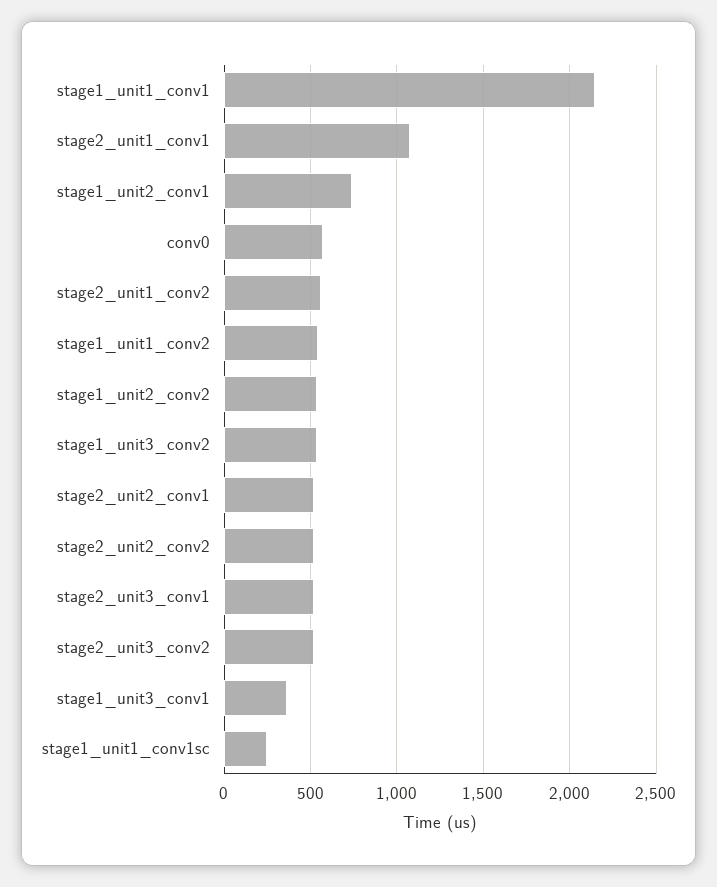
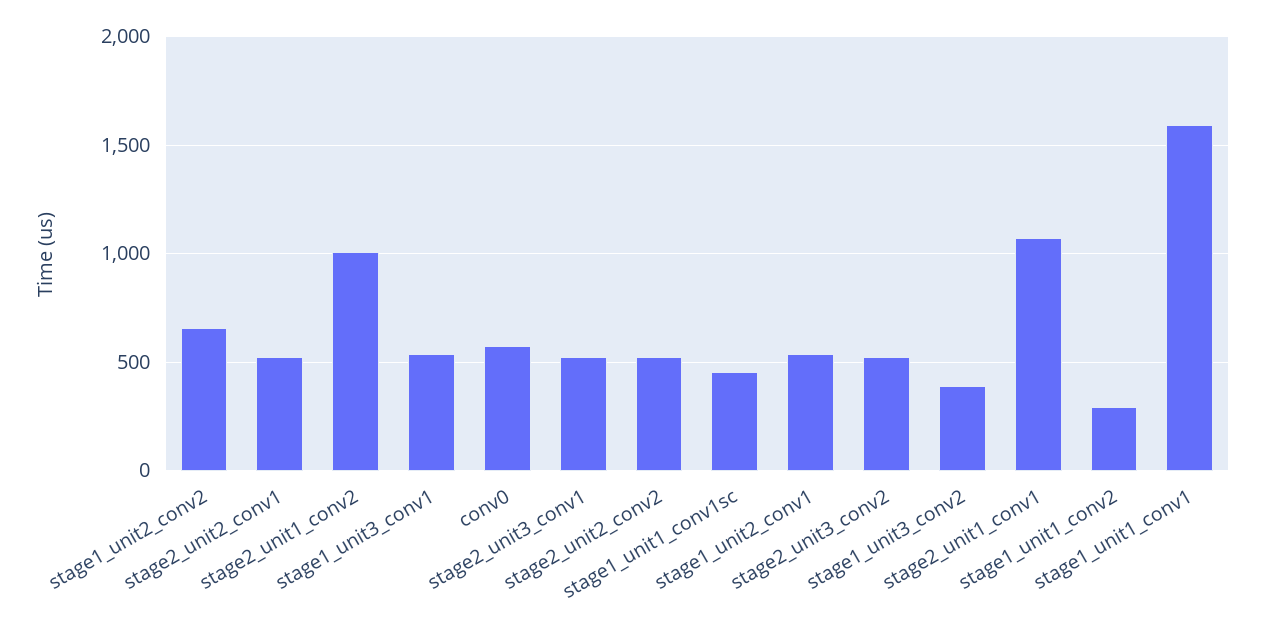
stage1_unit1_conv1: 2150 -> 1600
stage1_unit2_conv1: 750 -> 550
stage2_unit1_conv2: 550 -> 1000
stage1_unit1_conv2: 550 -> 300
stage1_unit2_conv2: 550 -> 650
stage1_unit3_conv2: 550 -> 400
stage1_unit3_conv1: 350 -> 550
stage1_unit1_conv1sc: 250 -> 450

